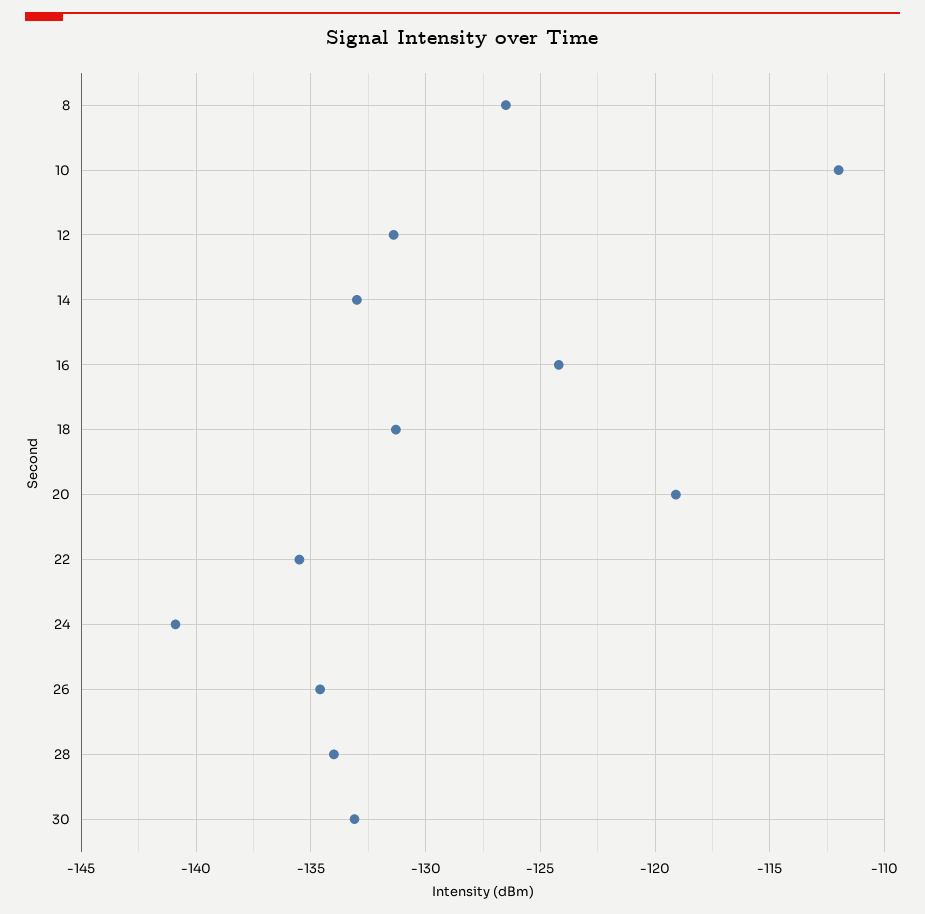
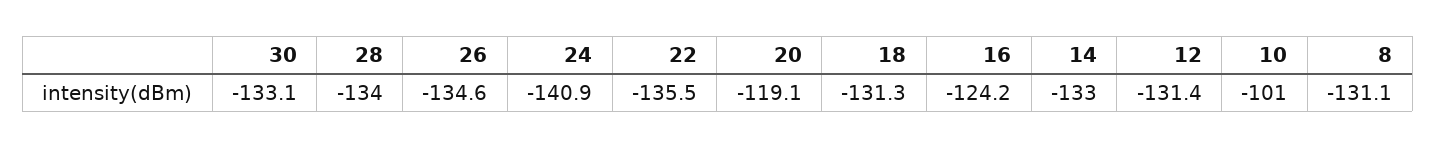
8: -126.5 -> -131.1
10: -112 -> -101

